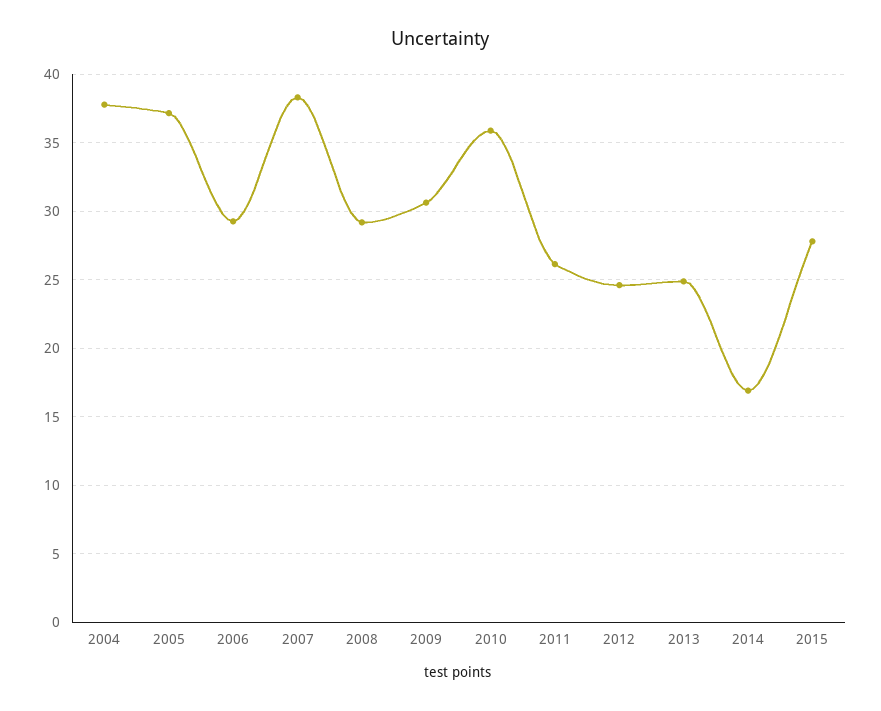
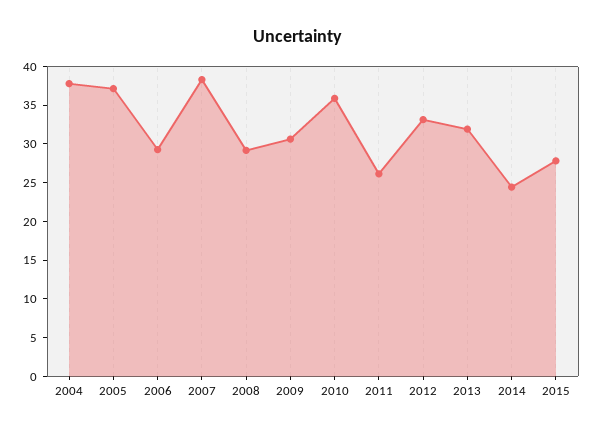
2012: 24.5 -> 32.5
2013: 25 -> 32.5
2014: 17 -> 25

